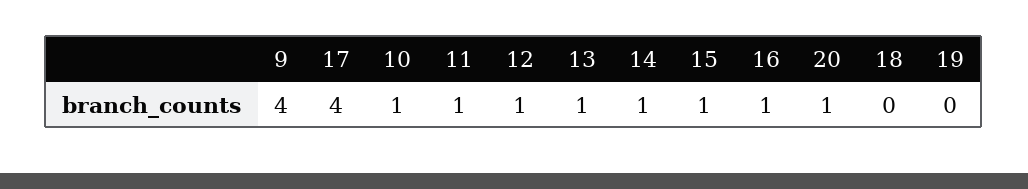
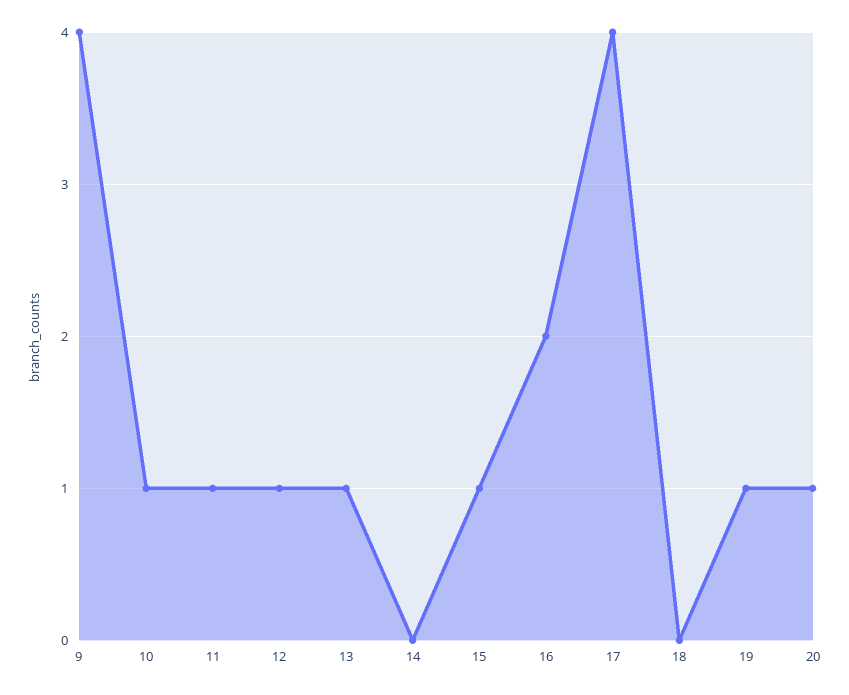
14: 1 -> 0
16: 1 -> 2
19: 0 -> 1

